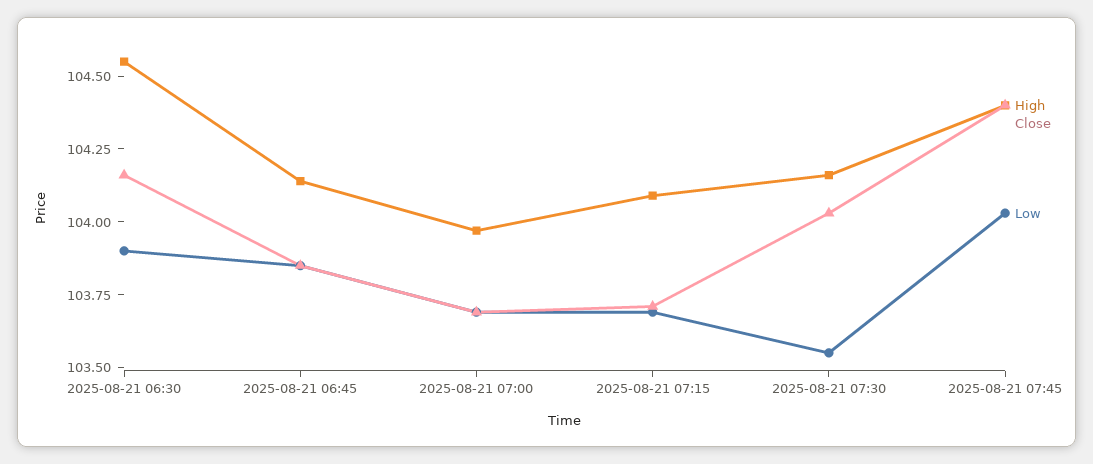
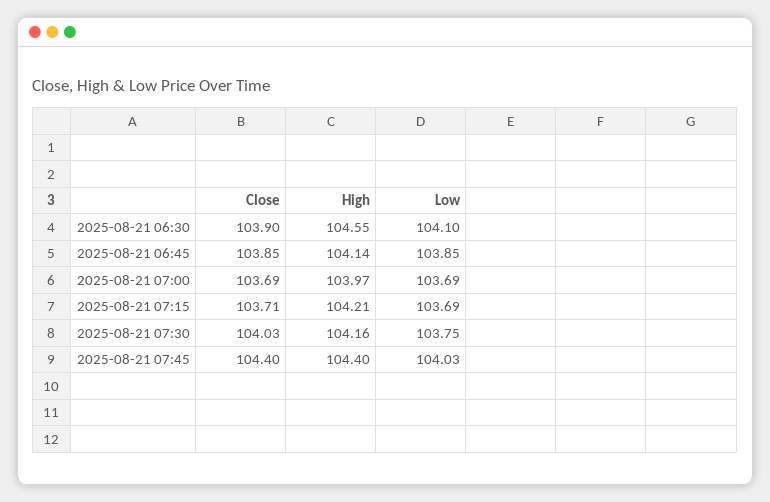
Close, 2025-08-21 06:30: 104.15 -> 103.9
Low, 2025-08-21 06:30: 103.9 -> 104.1
High, 2025-08-21 07:15: 104.1 -> 104.21
Low, 2025-08-21 07:30: 103.55 -> 103.75

